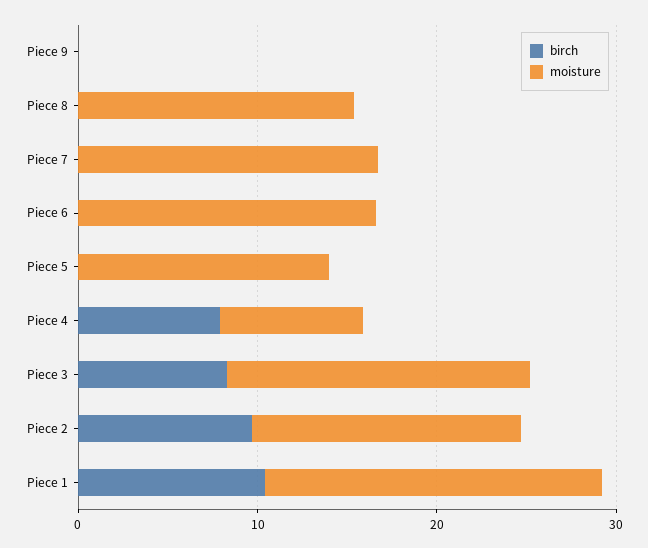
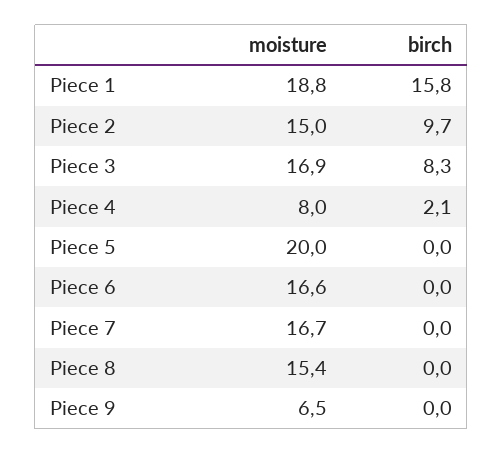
moisture, Piece 9: 0 -> 6.5
moisture, Piece 5: 14 -> 20
birch, Piece 4: 8 -> 2.1
birch, Piece 1: 10 -> 15.8

